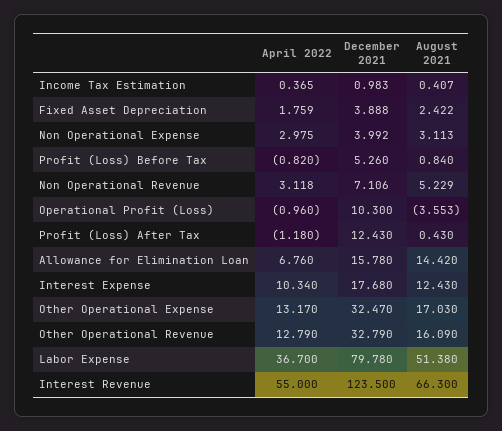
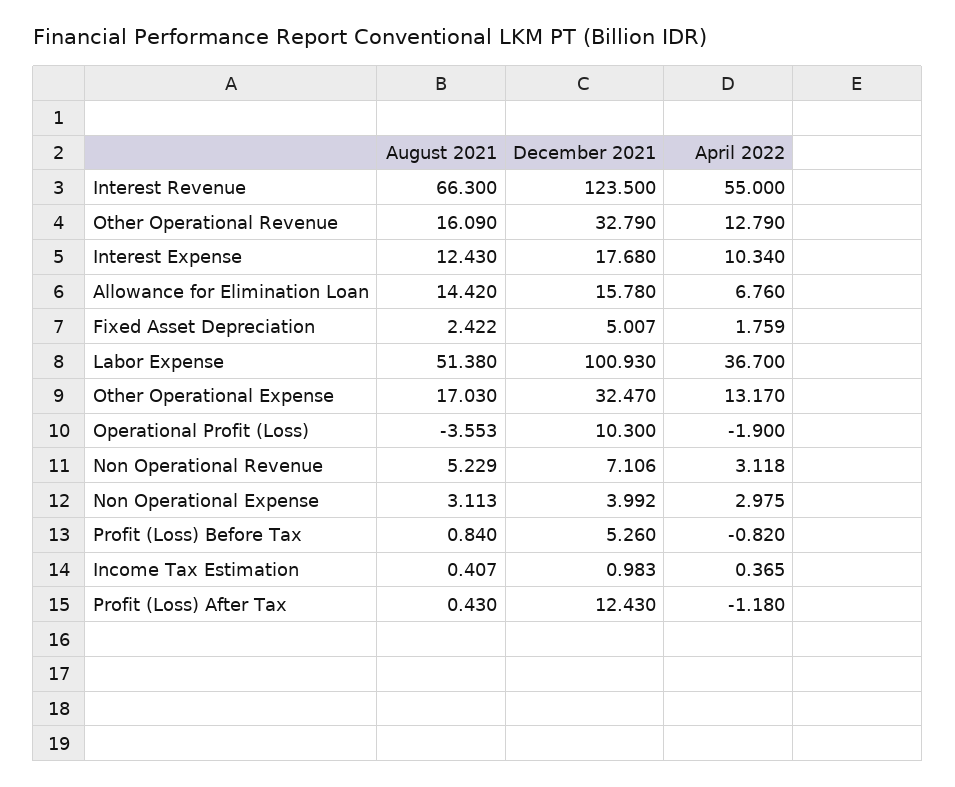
December 2021, Fixed Asset Depreciation: 3.888 -> 5.007
April 2022, Operational Profit (Loss): -0.96 -> -1.9
December 2021, Labor Expense: 79.78 -> 100.93

